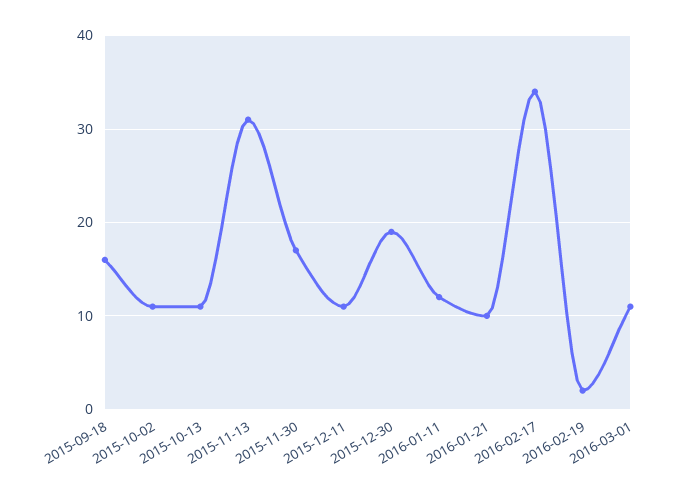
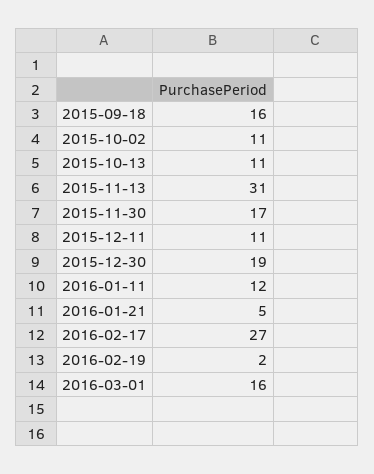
2016-01-21: 10 -> 5
2016-02-17: 34 -> 27
2016-03-01: 11 -> 16

